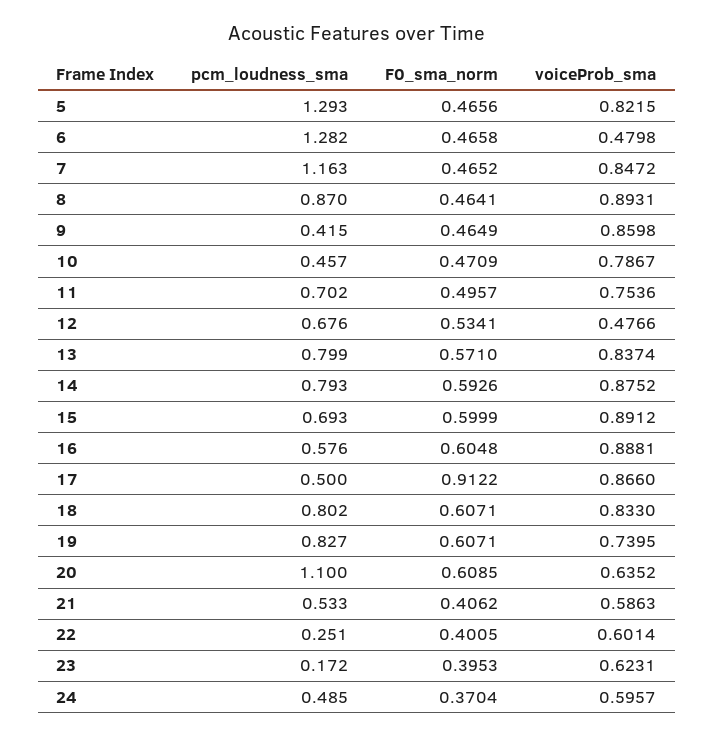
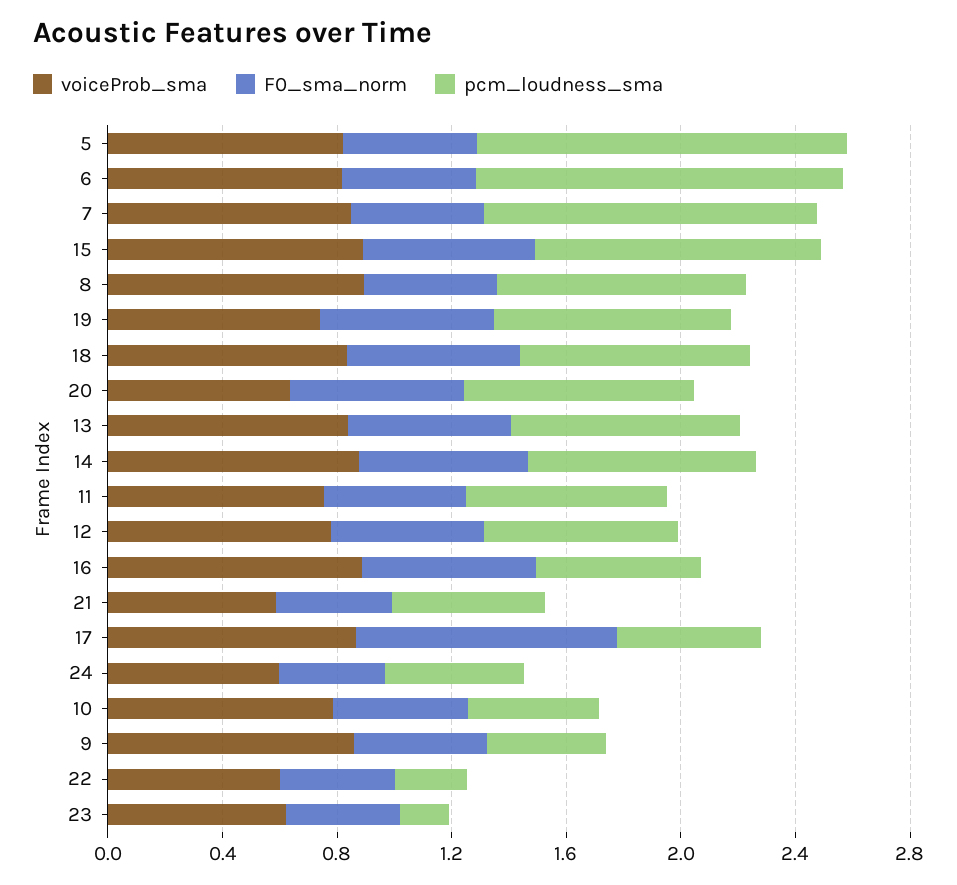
voiceProb_sma, 6: 0.4798 -> 0.8
voiceProb_sma, 12: 0.4766 -> 0.8
pcm_loudness_sma, 15: 0.693 -> 1
pcm_loudness_sma, 20: 1.1 -> 0.8

